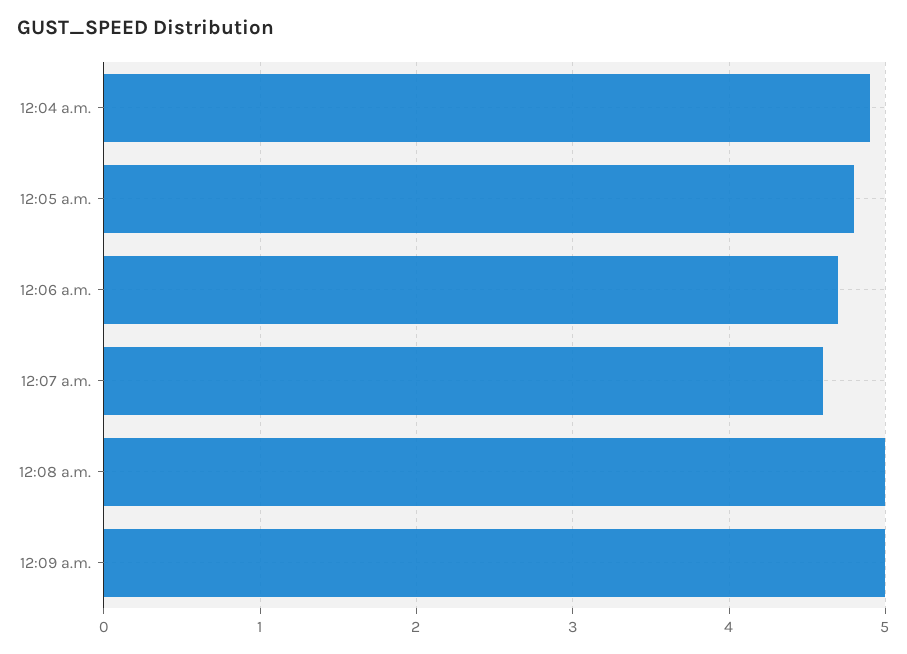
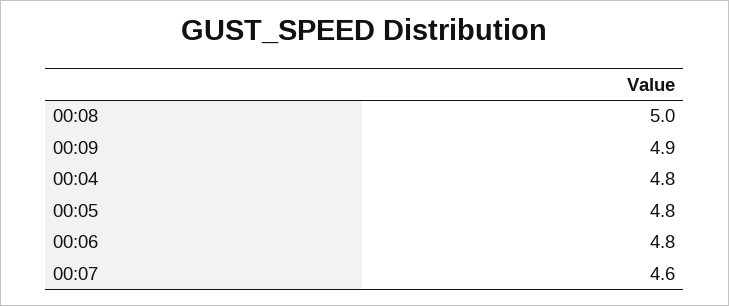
12:04 a.m.: 4.9 -> 4.8
12:06 a.m.: 4.7 -> 4.8
12:09 a.m.: 5 -> 4.9

